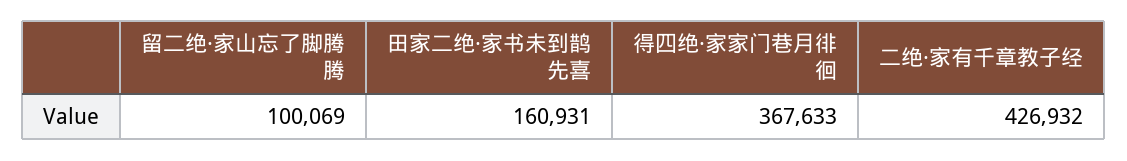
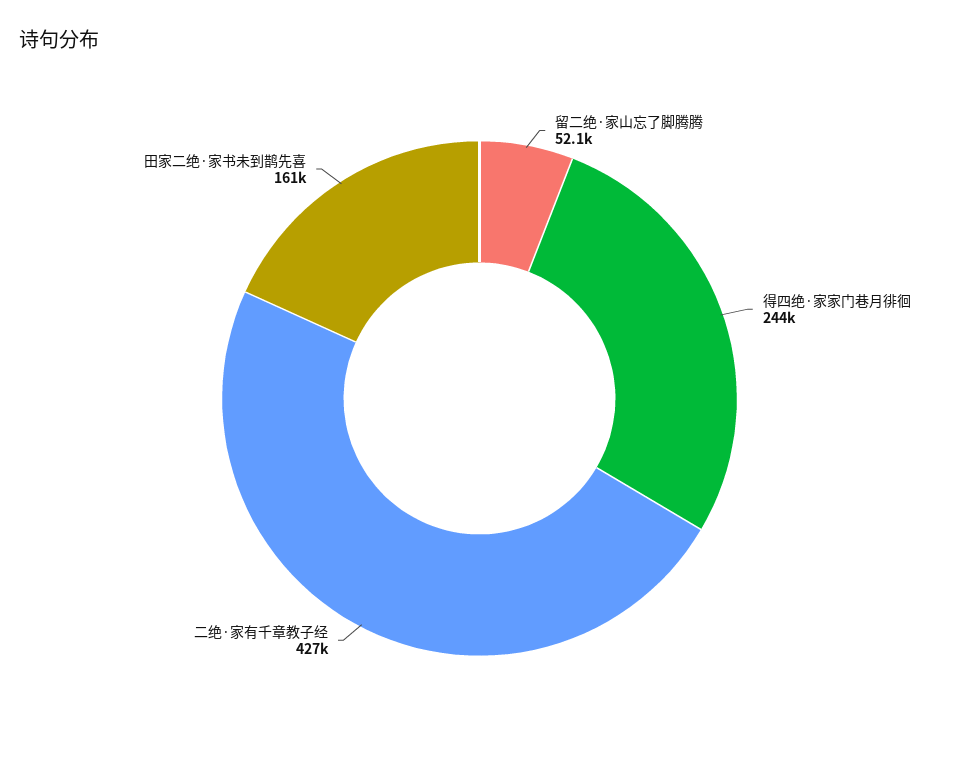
留二绝·家山忘了脚腾腾: 100069 -> 52100
得四绝·家家门巷月徘徊: 367633 -> 244000

